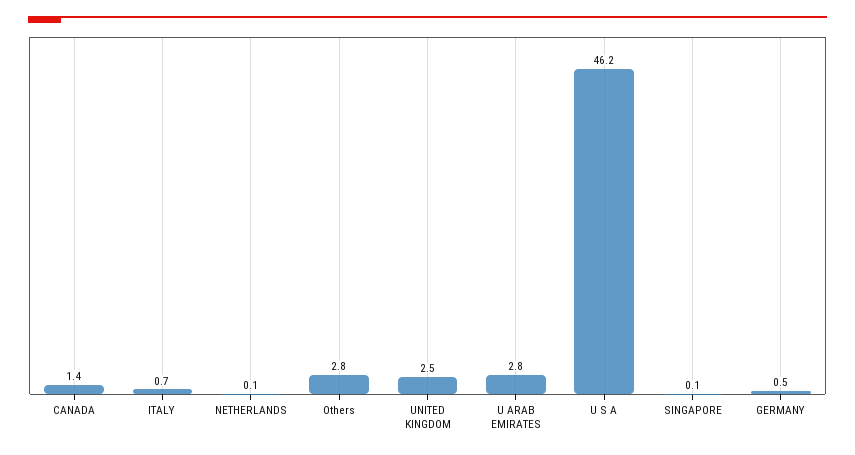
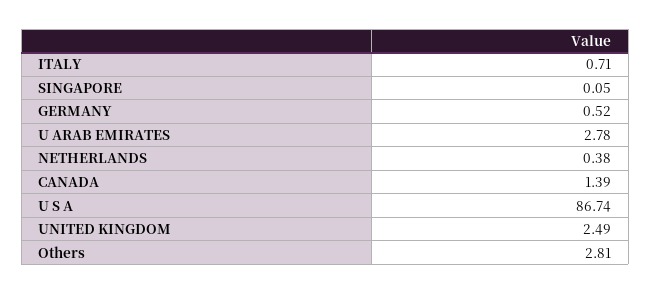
NETHERLANDS: 0.1 -> 0.38
U S A: 46.2 -> 86.74

